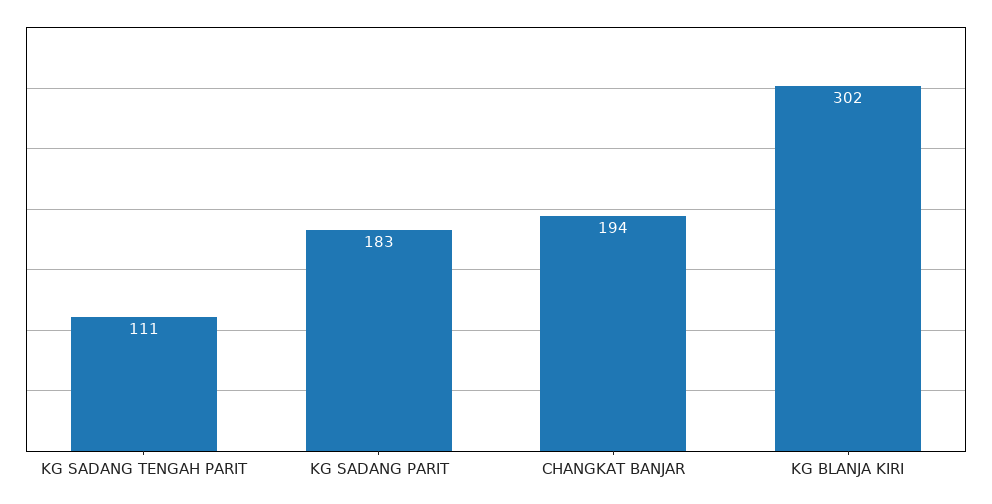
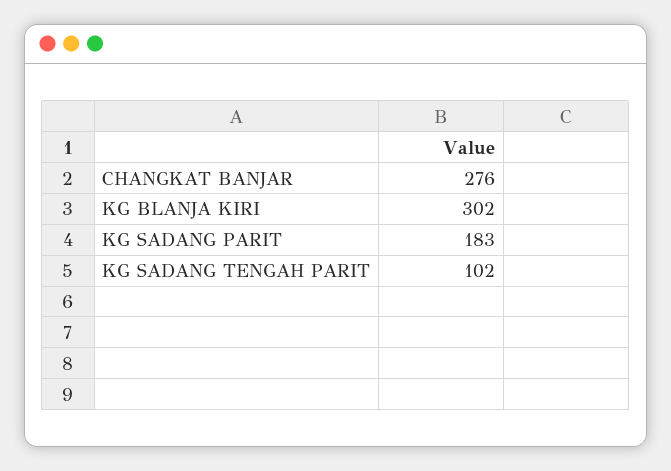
KG SADANG TENGAH PARIT: 111 -> 102
CHANGKAT BANJAR: 194 -> 276

